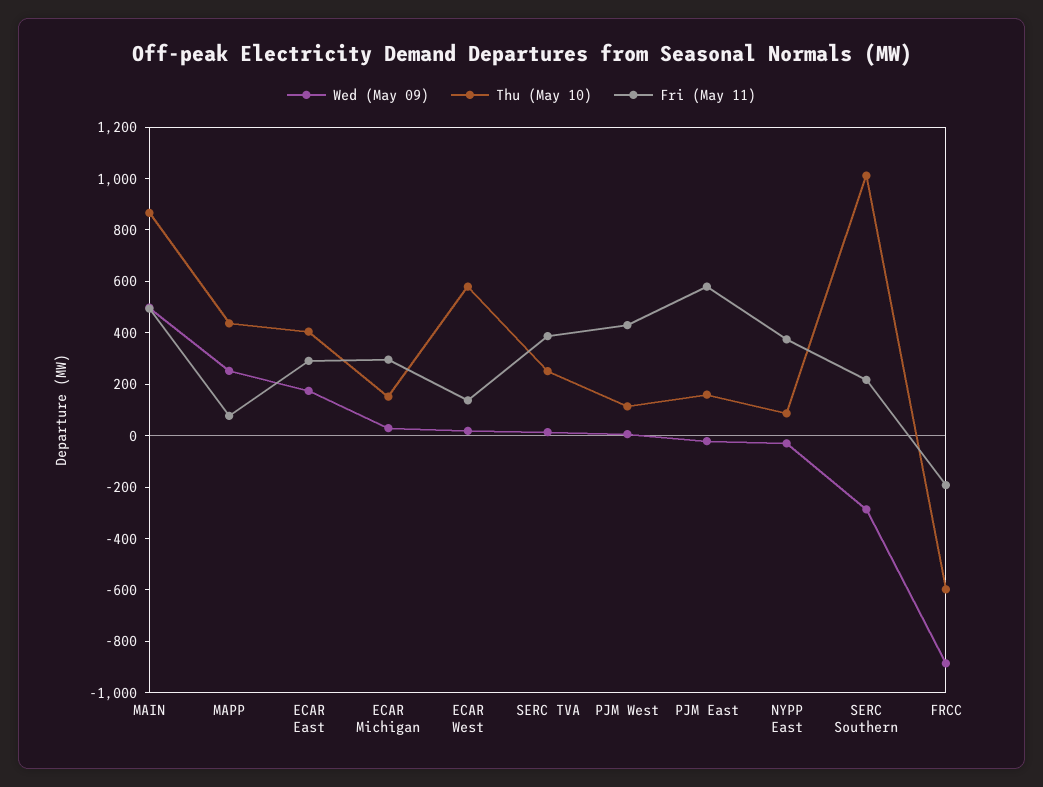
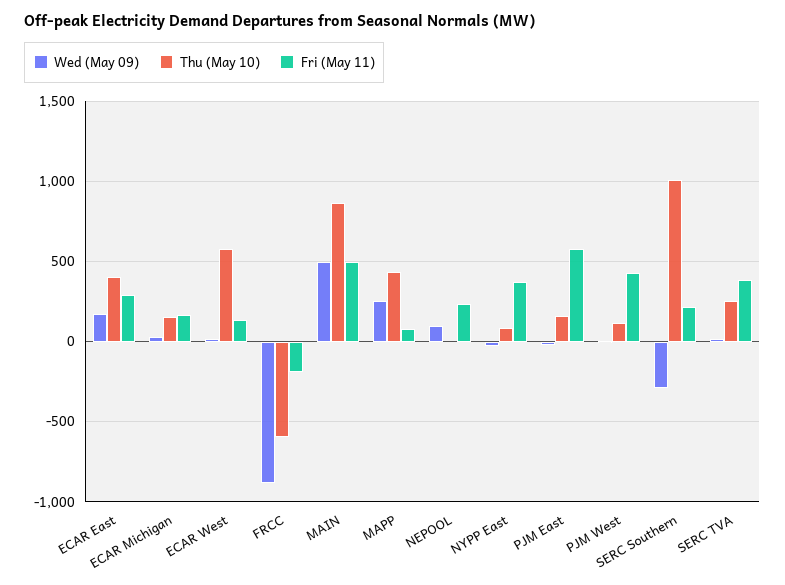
Fri (May 11), ECAR Michigan: 300 -> 150
Wed (May 09), NEPOOL: none -> 100
Thu (May 10), NEPOOL: none -> 0
Fri (May 11), NEPOOL: none -> 250

